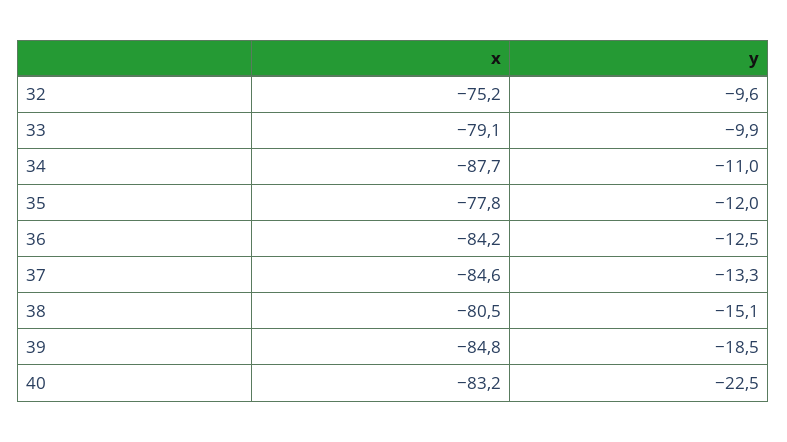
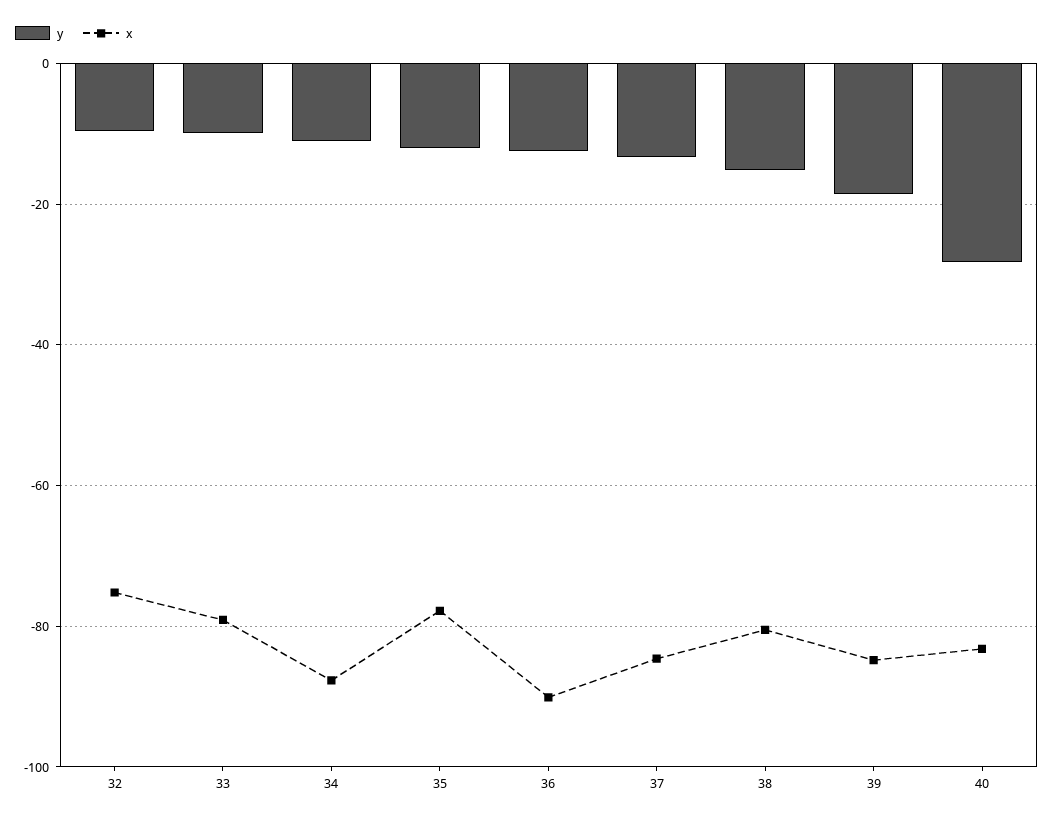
x, 36: -84.2 -> -90
y, 40: -22.5 -> -28

